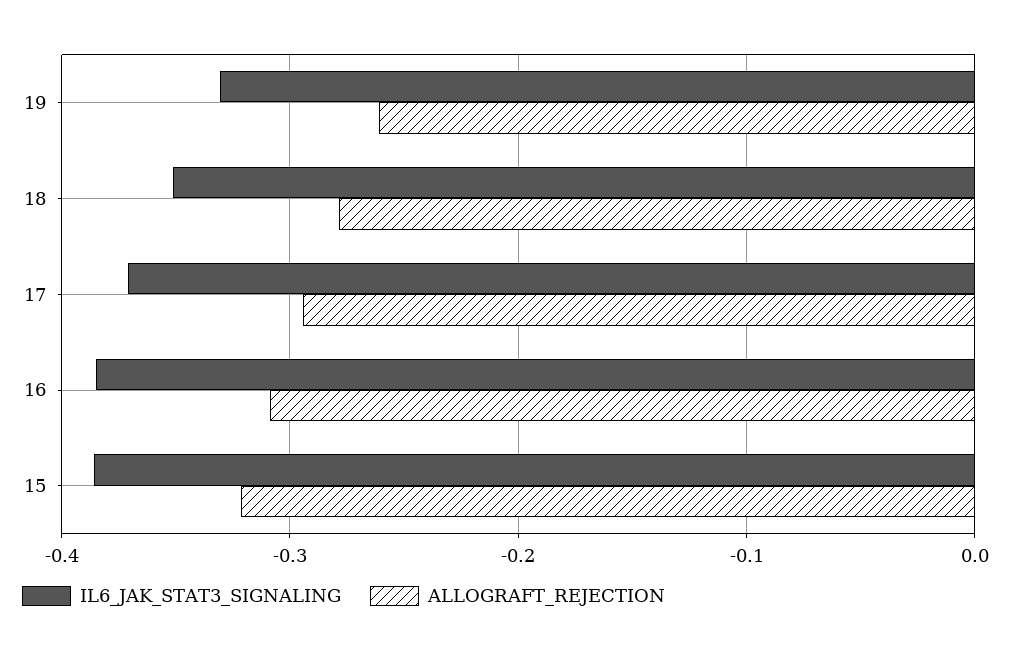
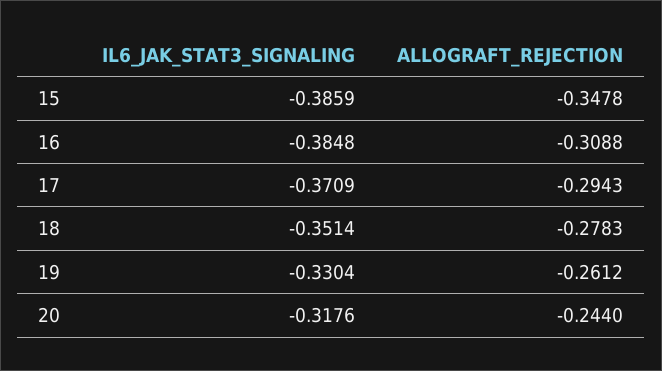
ALLOGRAFT_REJECTION, 15: -0.32 -> -0.3478
IL6_JAK_STAT3_SIGNALING, 20: none -> -0.3176
ALLOGRAFT_REJECTION, 20: none -> -0.244

